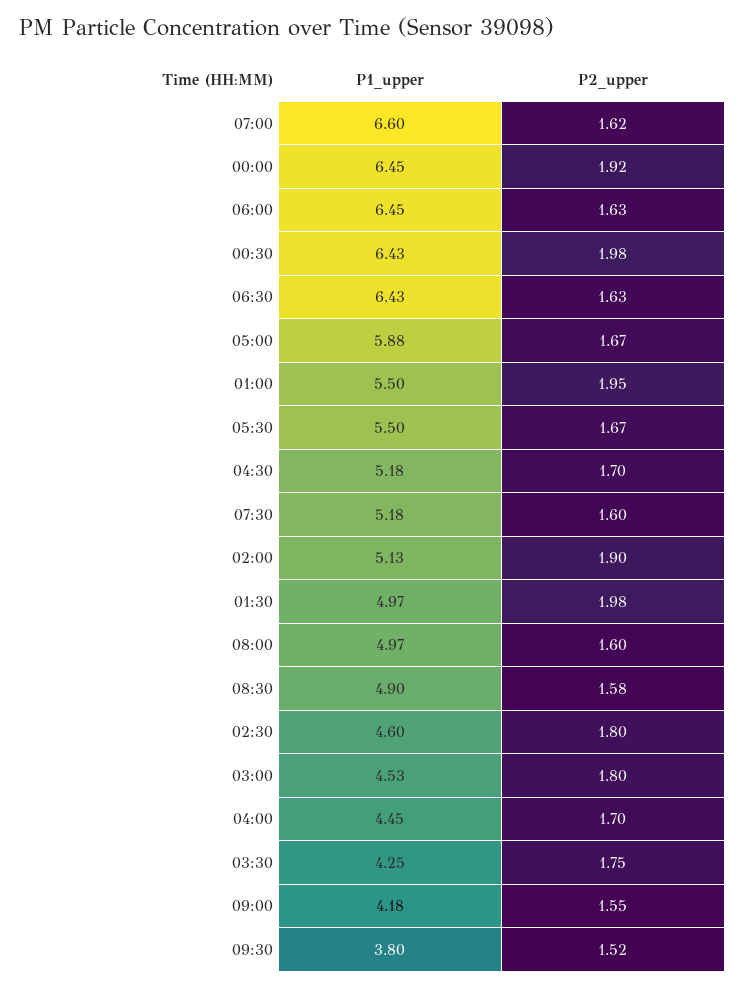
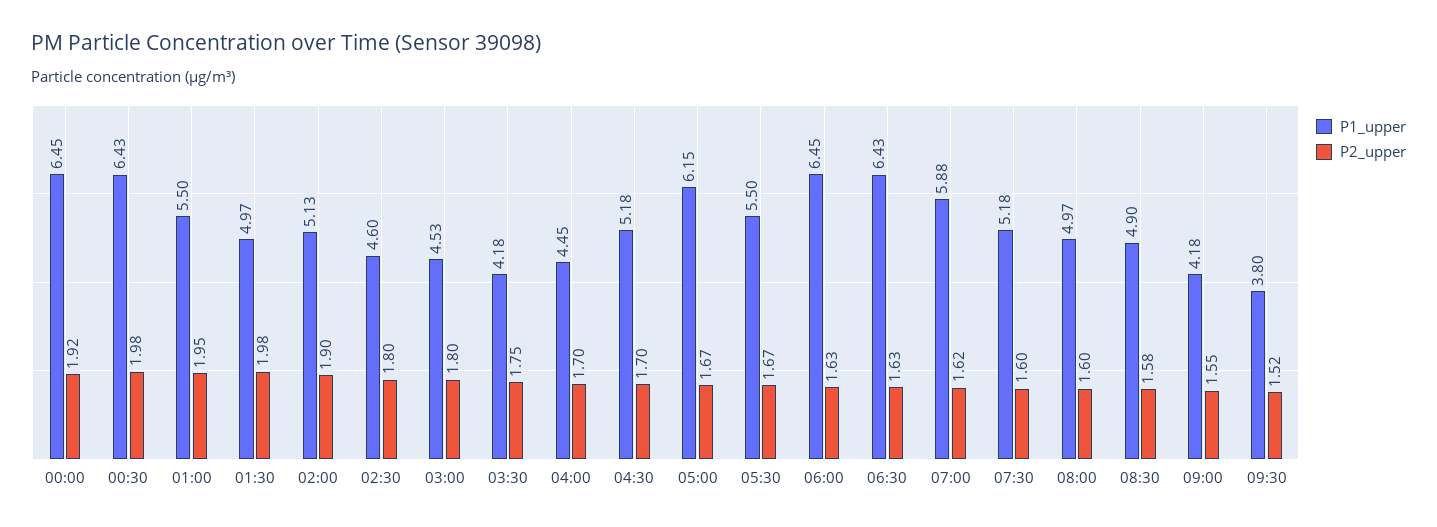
P1_upper, 07:00: 6.6 -> 5.88
P1_upper, 05:00: 5.88 -> 6.15
P1_upper, 03:30: 4.25 -> 4.18

